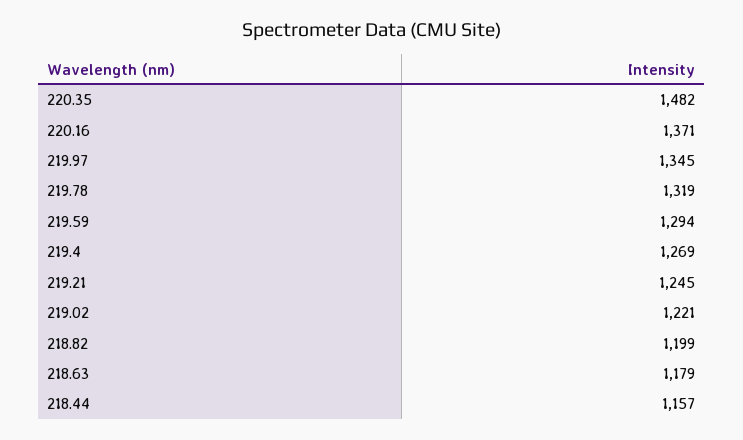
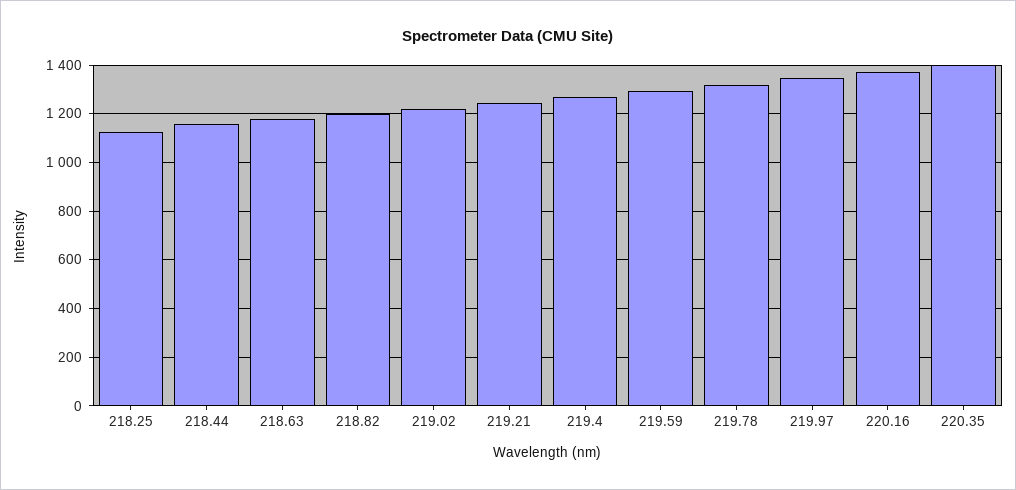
220.35: 1482 -> 1400
218.25: none -> 1125

